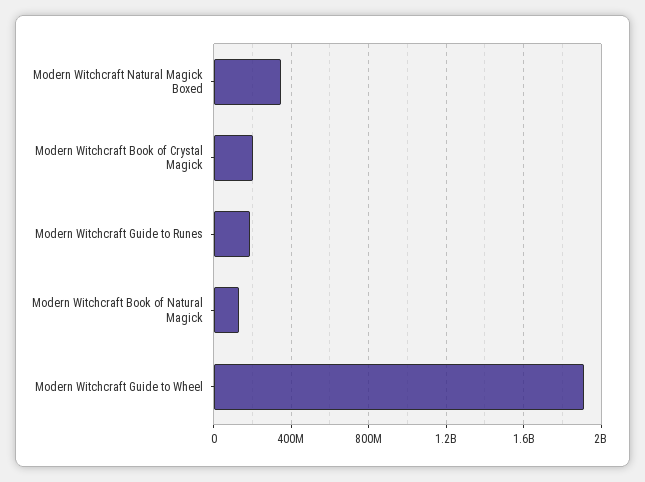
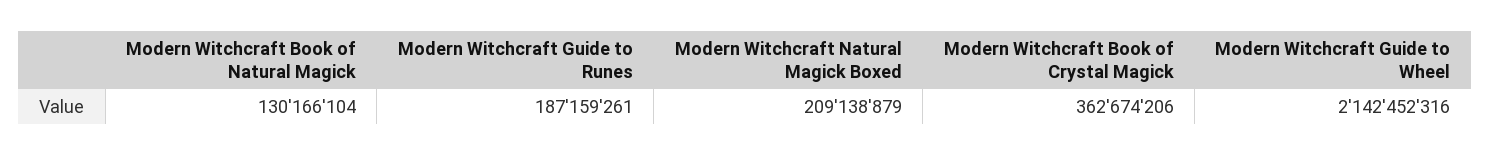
Modern Witchcraft Natural Magick Boxed: 350000000 -> 209138879
Modern Witchcraft Book of Crystal Magick: 200000000 -> 362674206
Modern Witchcraft Guide to Wheel: 1900000000 -> 2142452316

